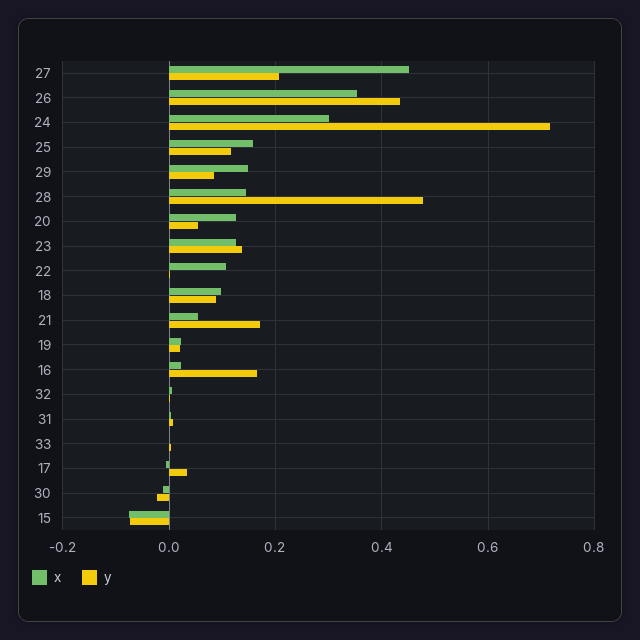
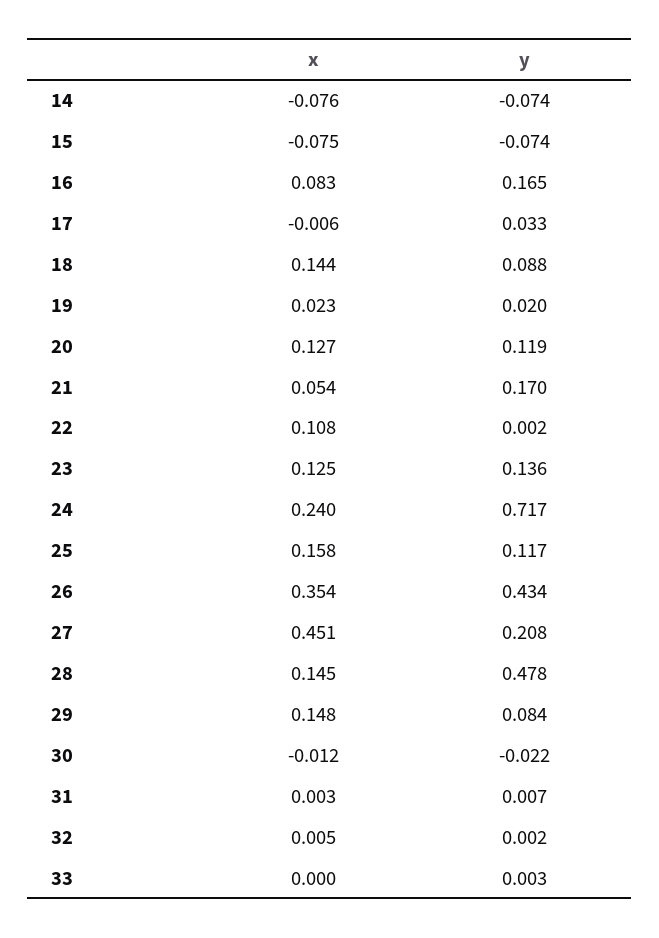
x, 24: 0.3 -> 0.24
y, 20: 0.06 -> 0.119
x, 18: 0.1 -> 0.144
x, 16: 0.02 -> 0.083
x, 14: none -> -0.076
y, 14: none -> -0.074

